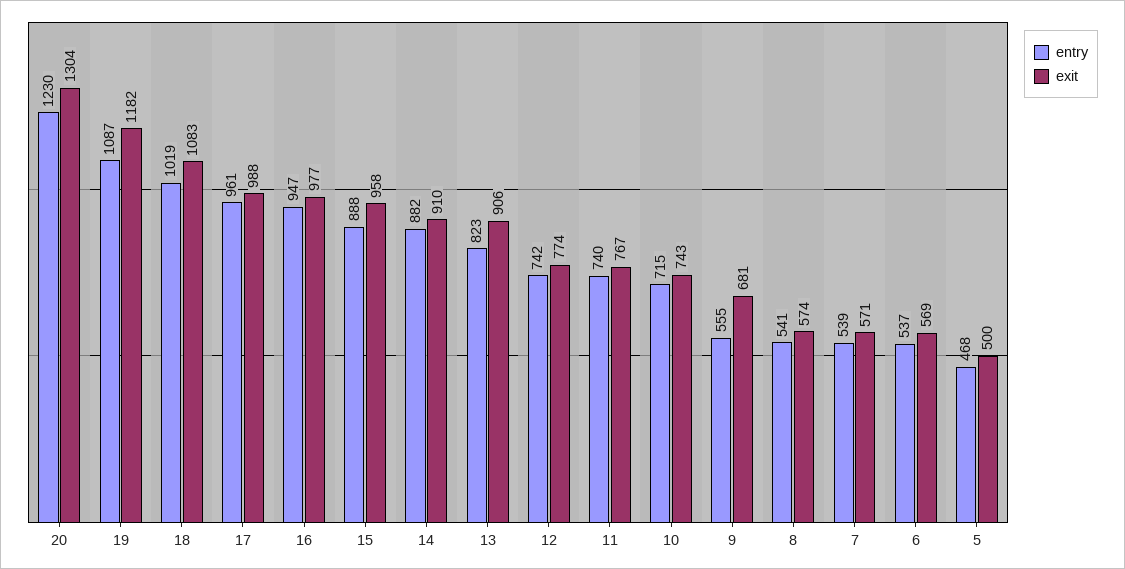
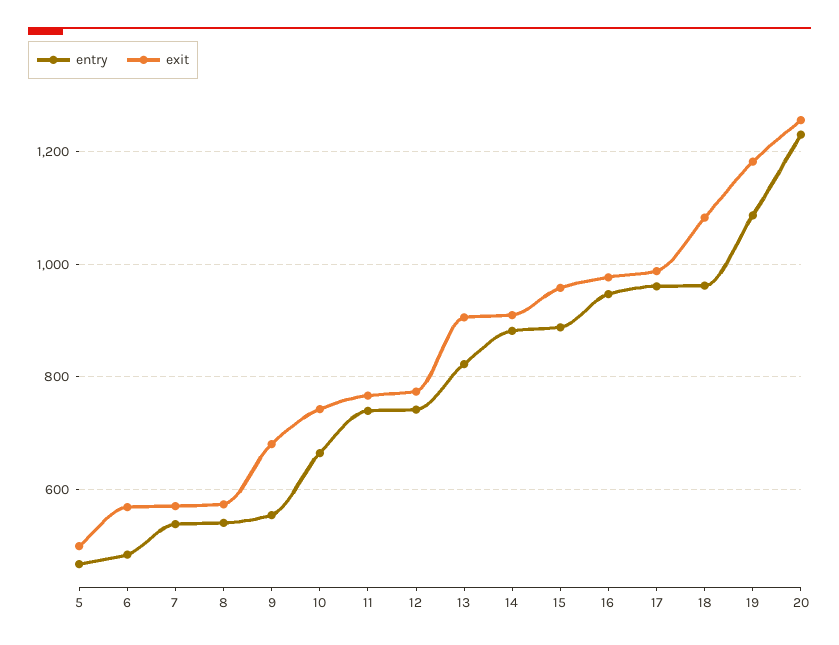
exit, 20: 1304 -> 1260
entry, 18: 1019 -> 960
entry, 10: 715 -> 660
entry, 6: 537 -> 480

